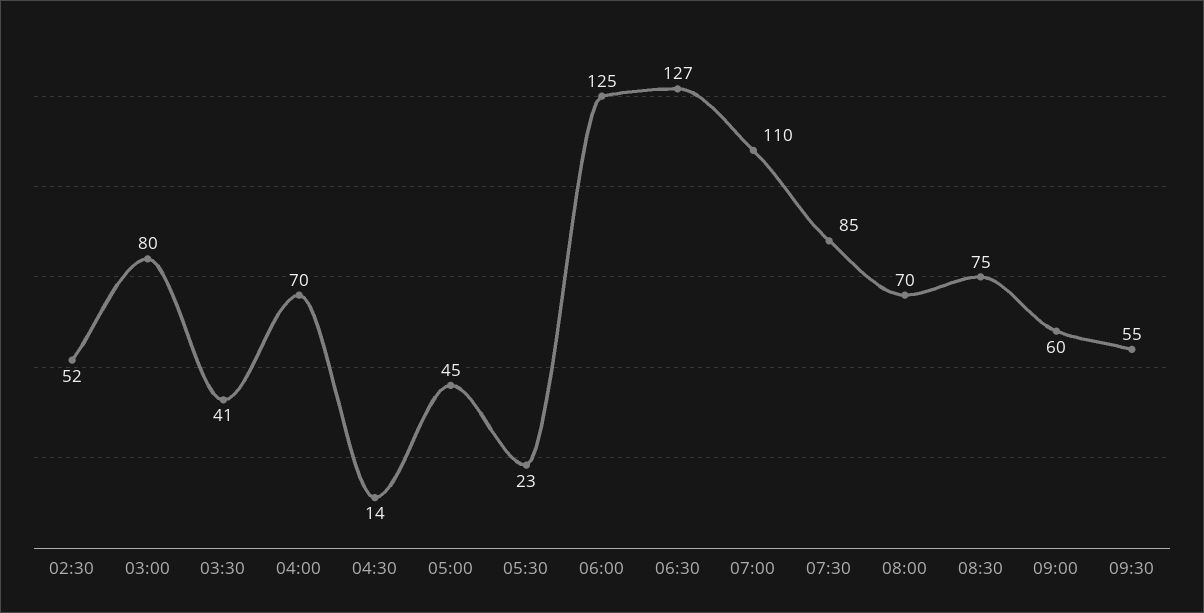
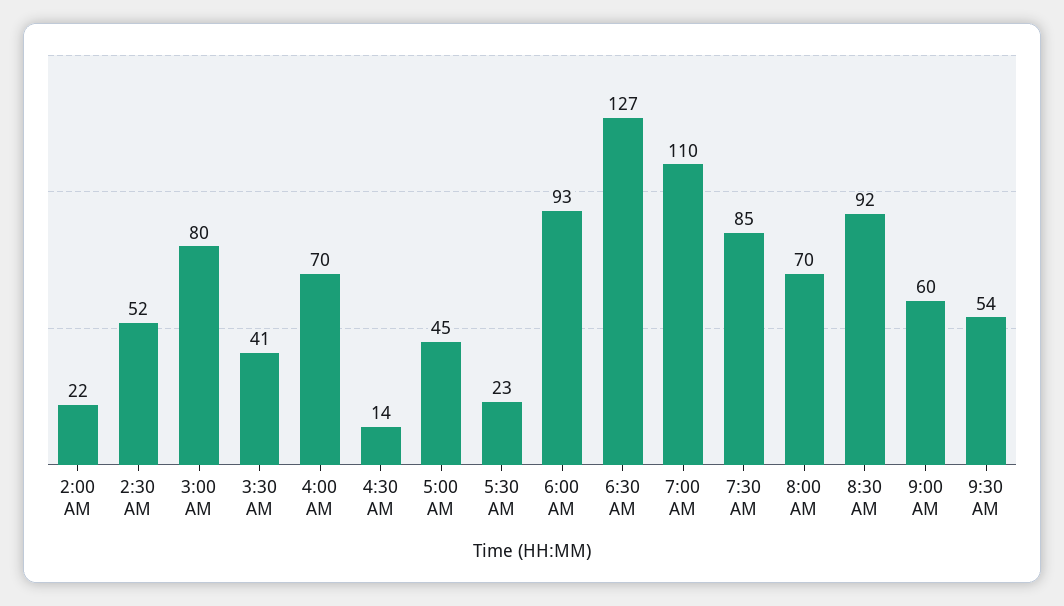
06:00: 125 -> 93
08:30: 75 -> 92
09:30: 55 -> 54
2:00 AM: none -> 22

